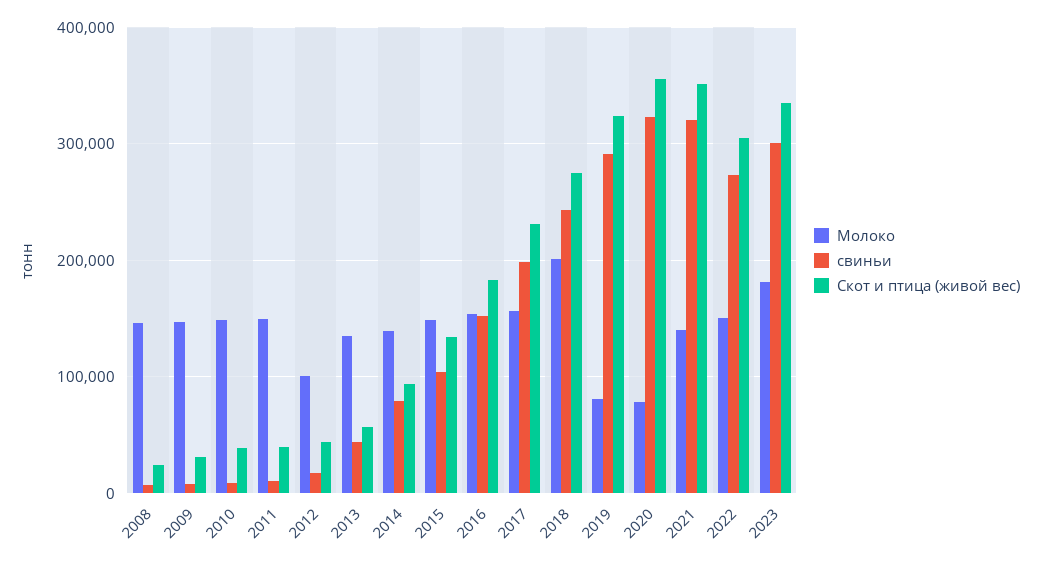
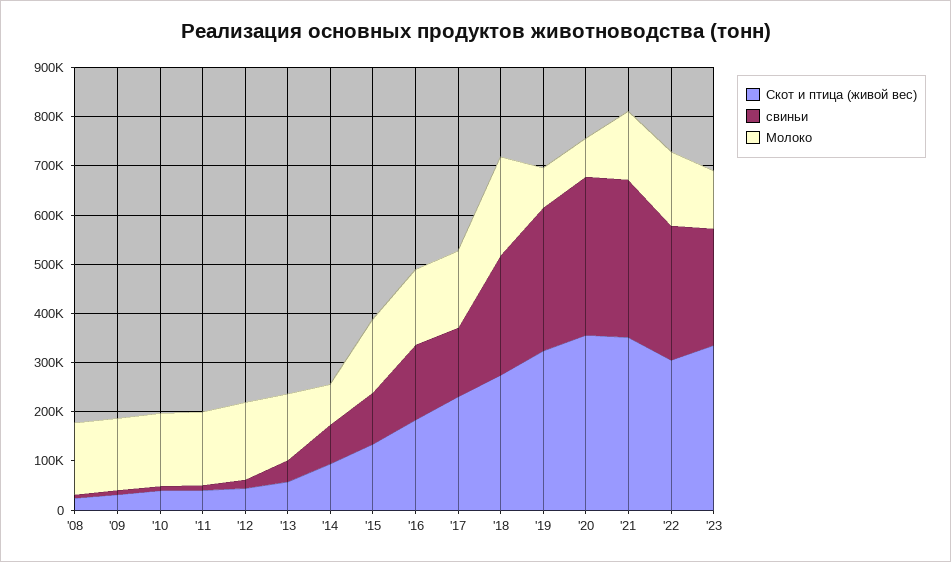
Молоко, 2012: 100000 -> 160000
Молоко, 2014: 140000 -> 80000
свиньи, 2017: 200000 -> 140000
Молоко, 2023: 180000 -> 120000
свиньи, 2023: 300000 -> 240000

